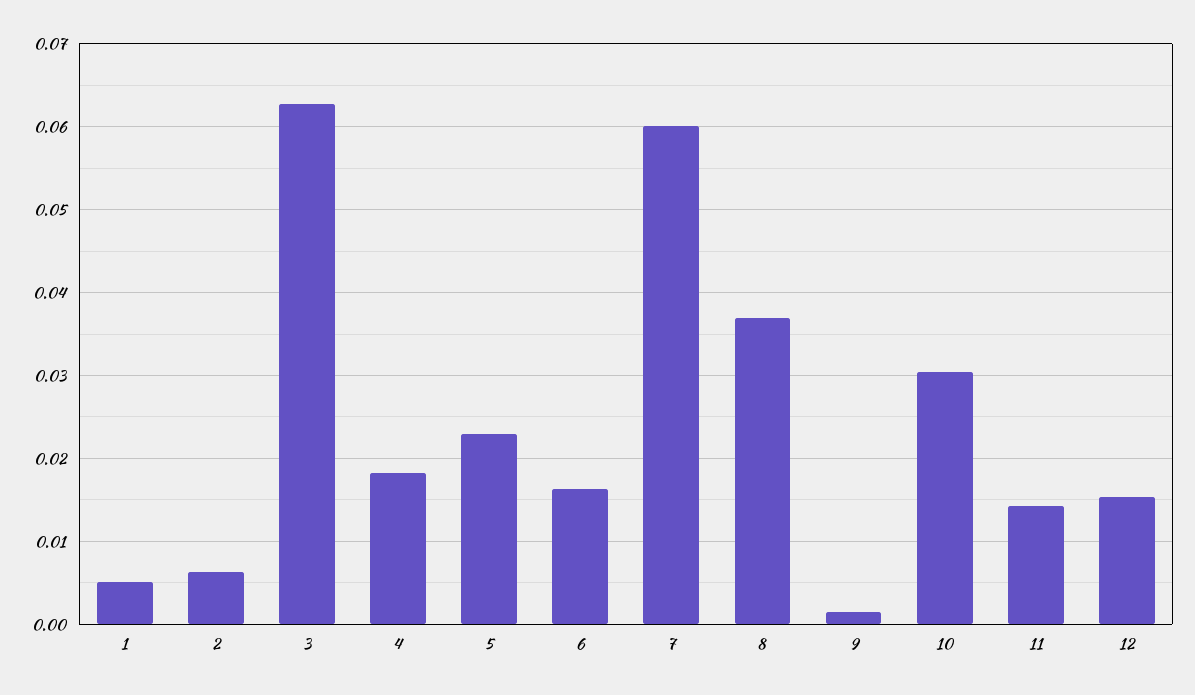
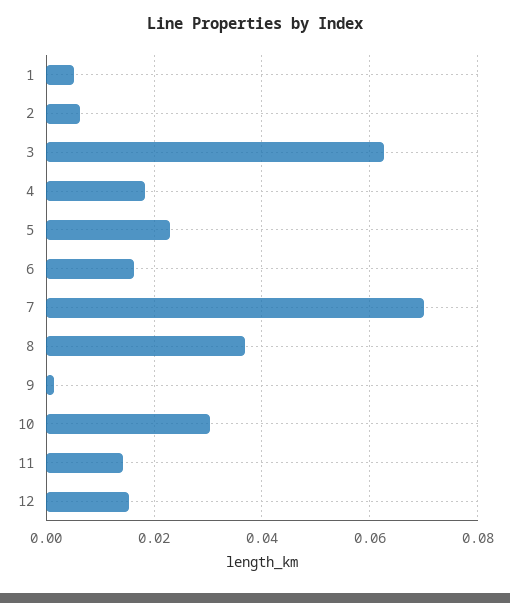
7: 0.06 -> 0.07

